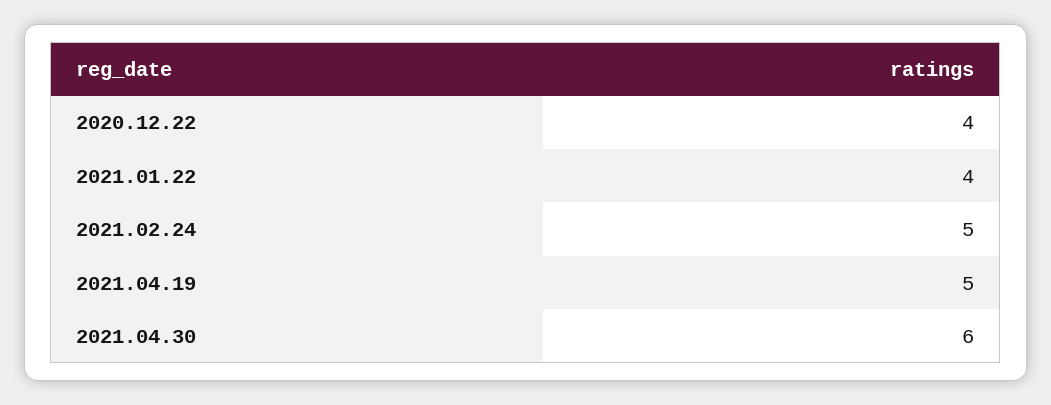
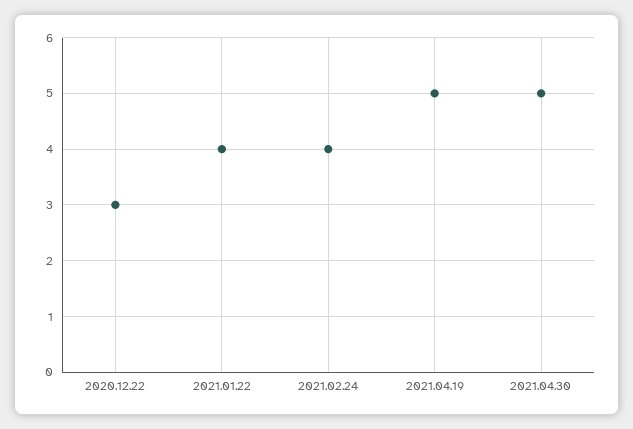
2020.12.22: 4 -> 3
2021.02.24: 5 -> 4
2021.04.30: 6 -> 5

